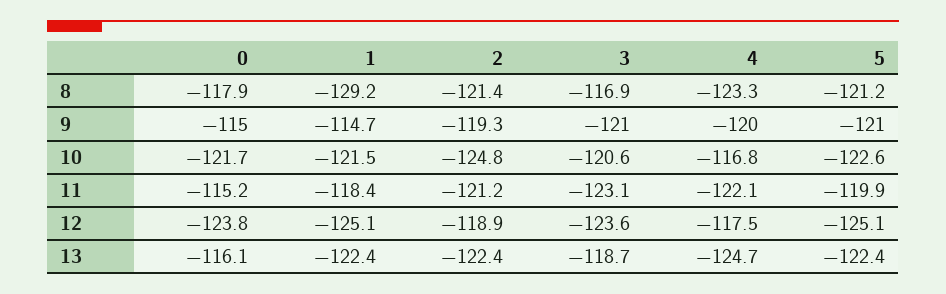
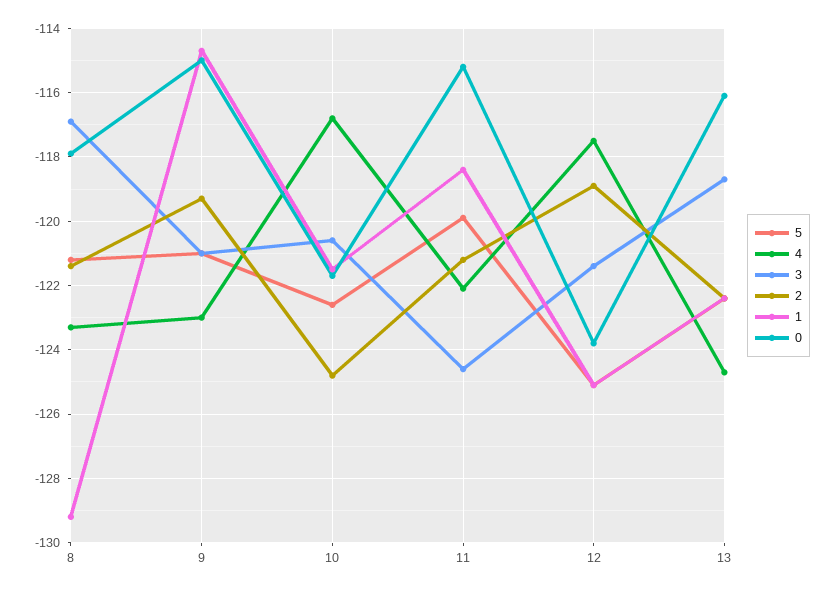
4, 9: -120 -> -123
3, 11: -123.1 -> -124.5
3, 12: -123.6 -> -121.5

